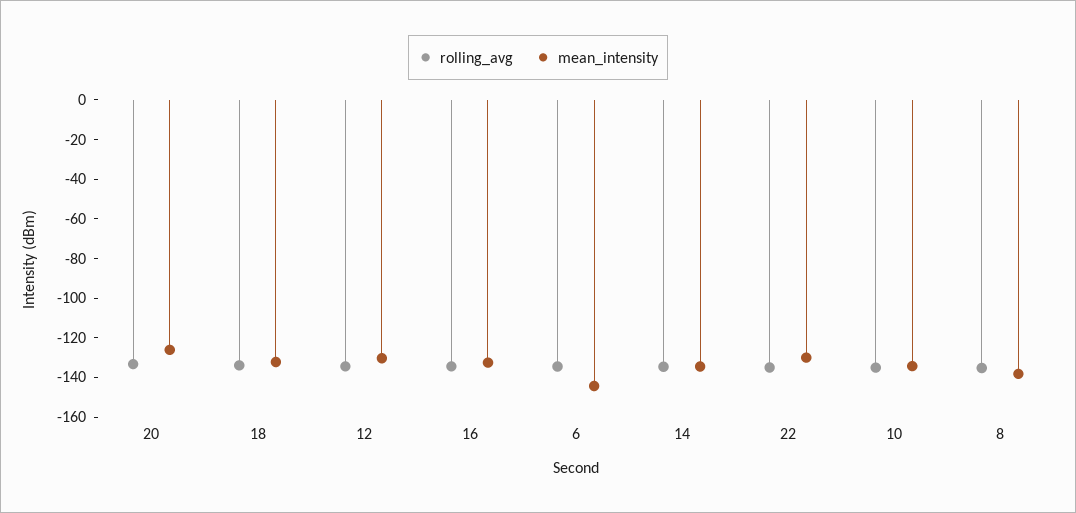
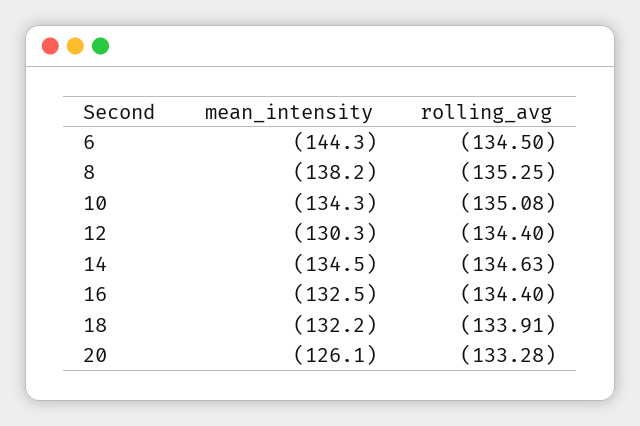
rolling_avg, 22: -135 -> none
mean_intensity, 22: -130 -> none

